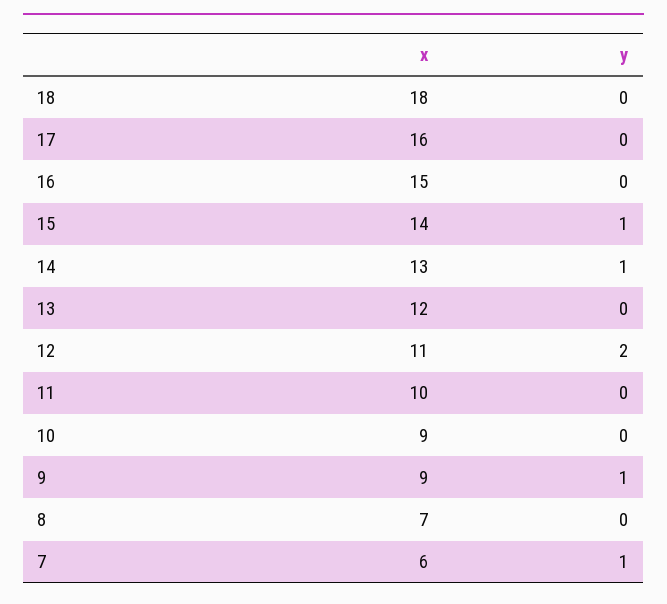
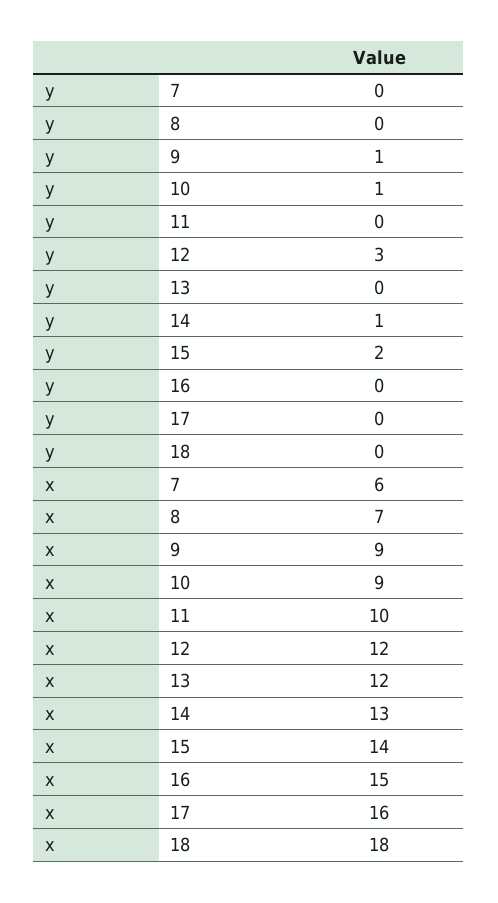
y, 15: 1 -> 2
x, 12: 11 -> 12
y, 12: 2 -> 3
y, 10: 0 -> 1
y, 7: 1 -> 0

